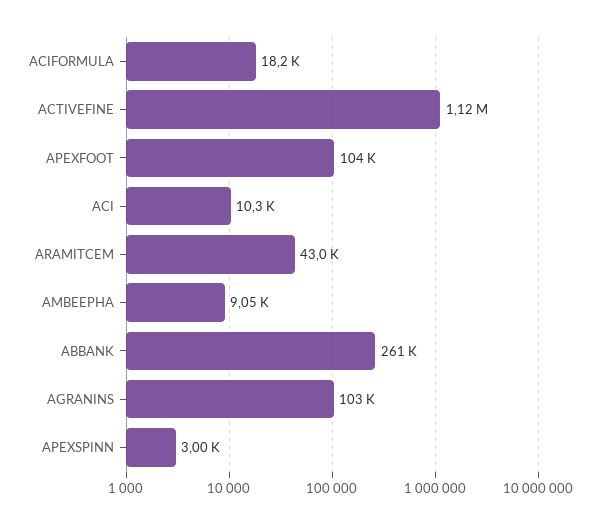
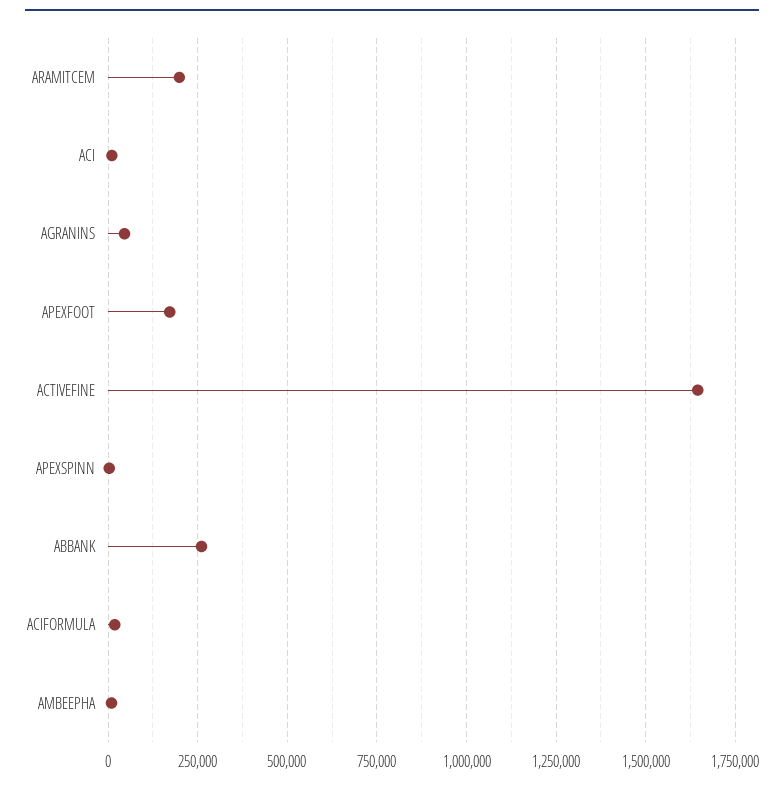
ACTIVEFINE: 1120000 -> 1650000
APEXFOOT: 104000 -> 175000
ARAMITCEM: 43000 -> 200000
AGRANINS: 103000 -> 50000

